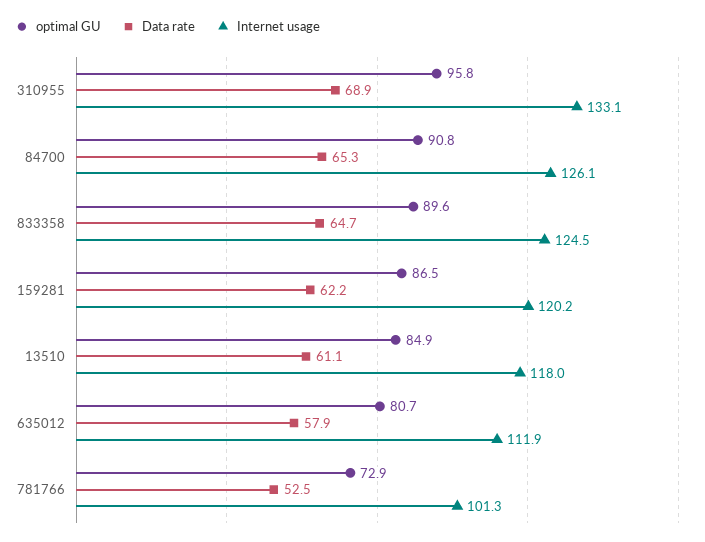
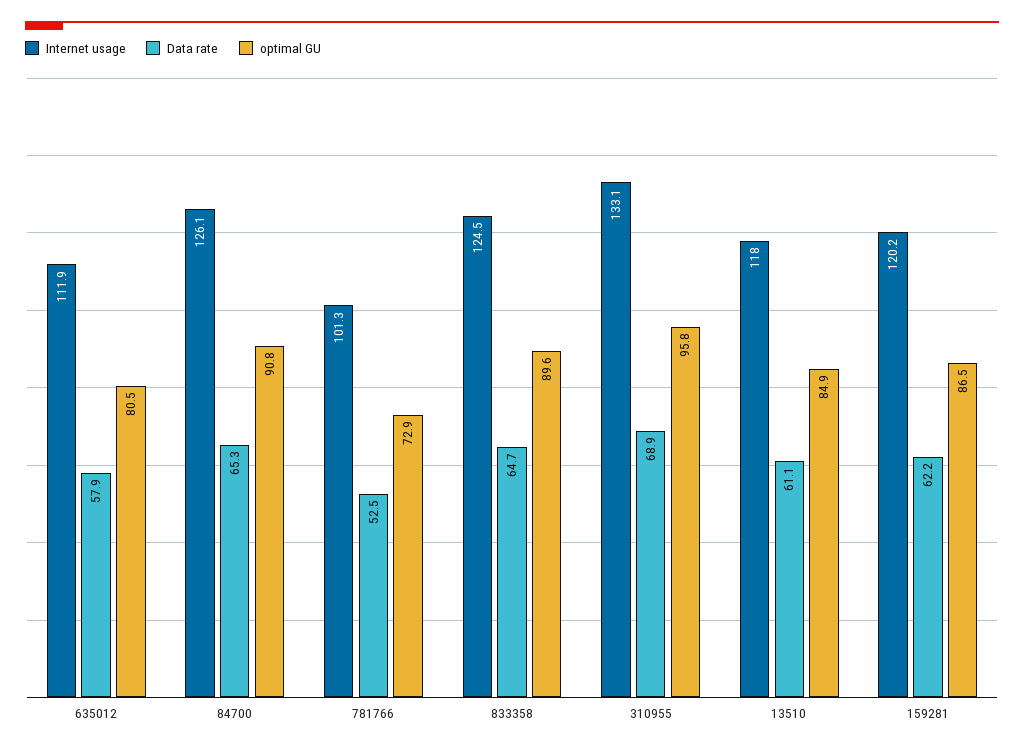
optimal GU, 635012: 80.7 -> 80.5

